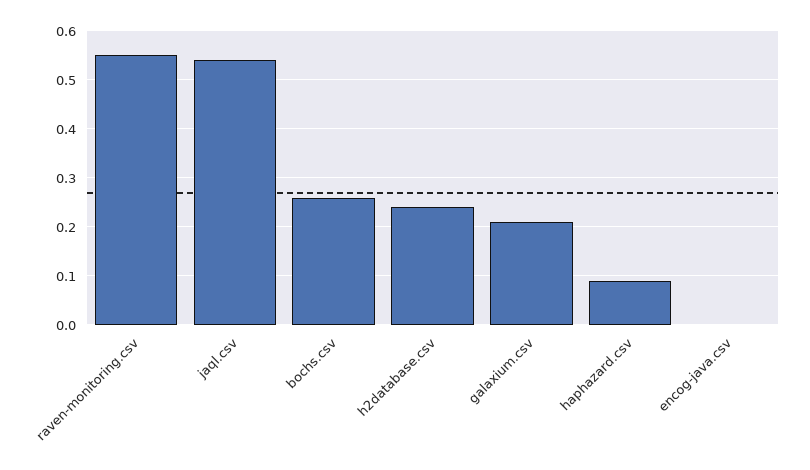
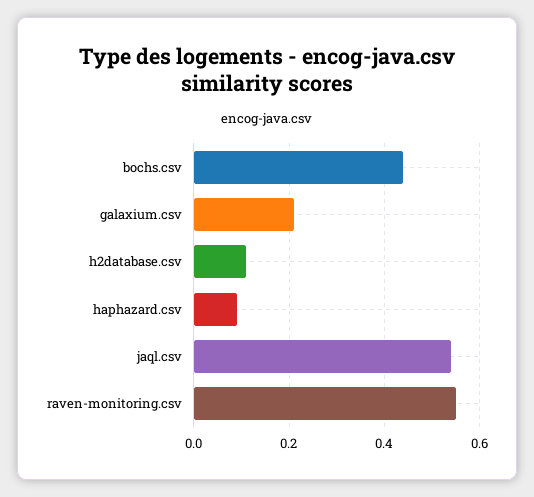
bochs.csv: 0.25 -> 0.45
h2database.csv: 0.25 -> 0.1
encog-java.csv: 0 -> none

